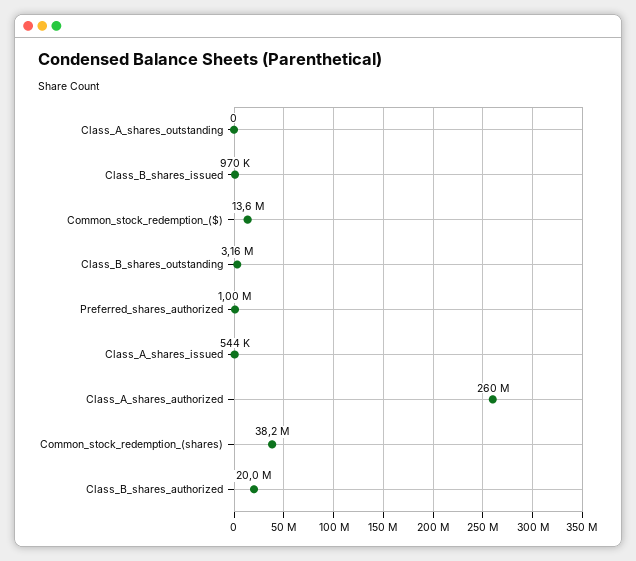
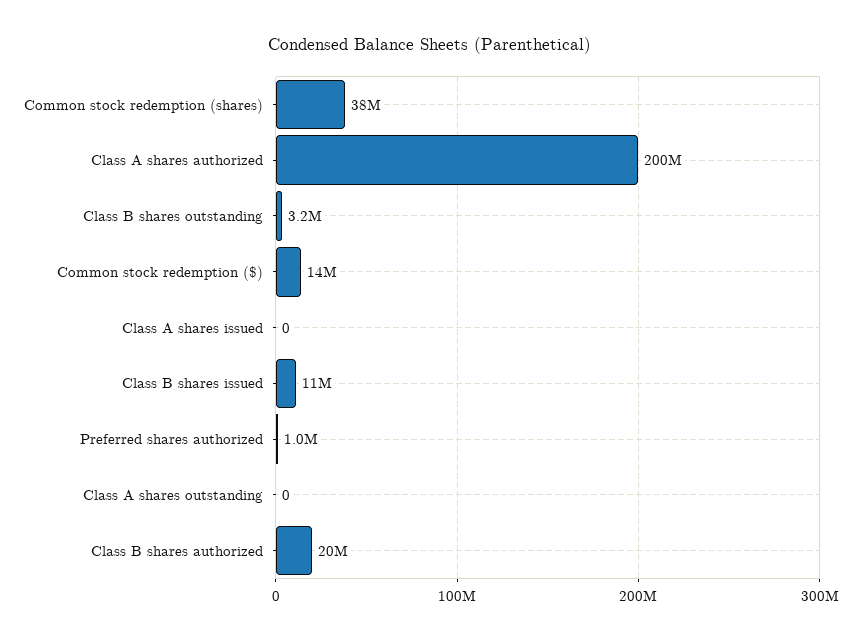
Class_B_shares_issued: 970000 -> 11000000
Class_A_shares_issued: 544000 -> 0
Class_A_shares_authorized: 260000000 -> 200000000

